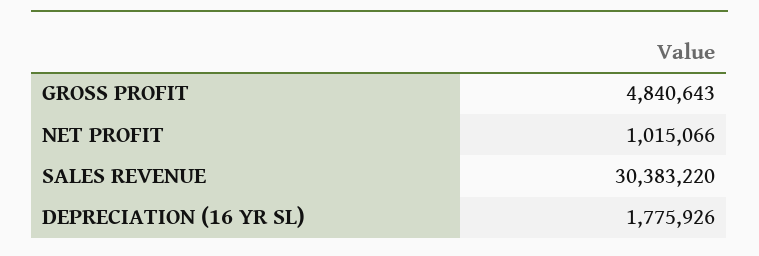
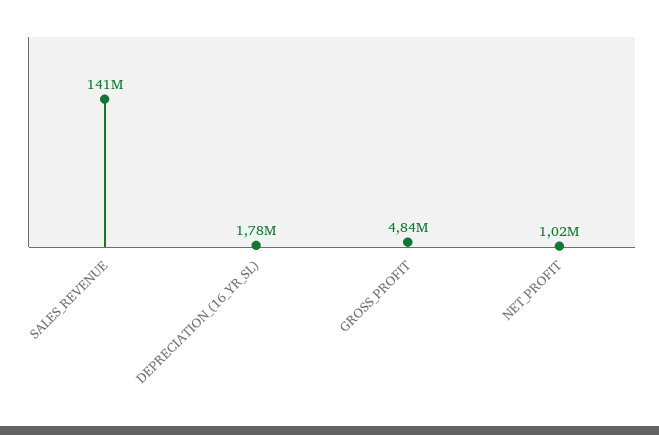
SALES REVENUE: 30383220 -> 141000000

